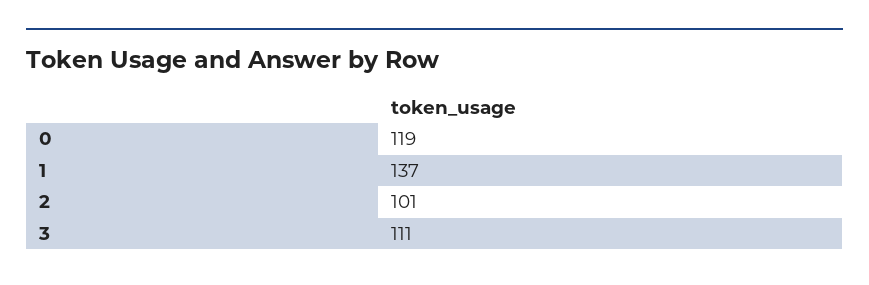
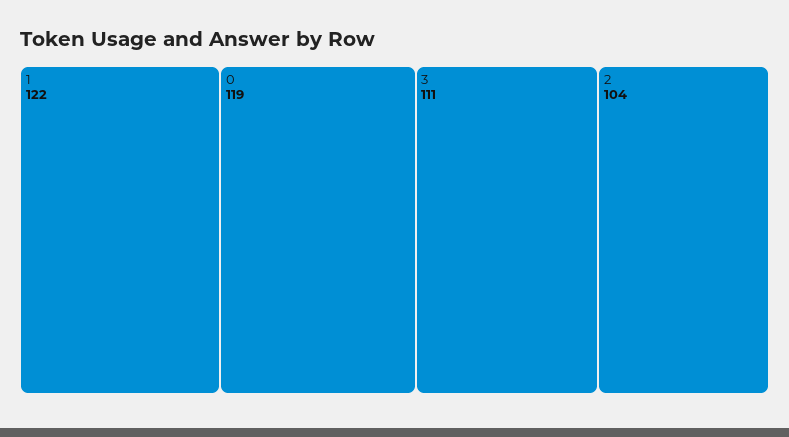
1: 137 -> 122
2: 101 -> 104

